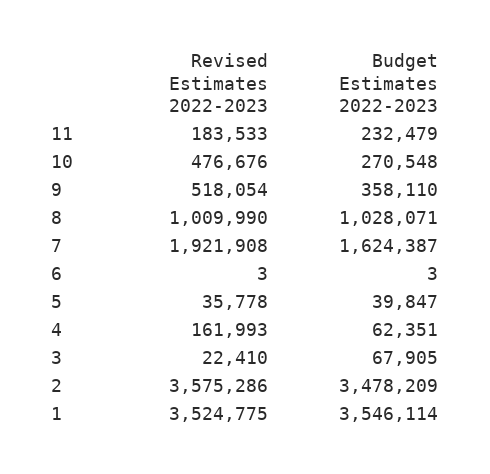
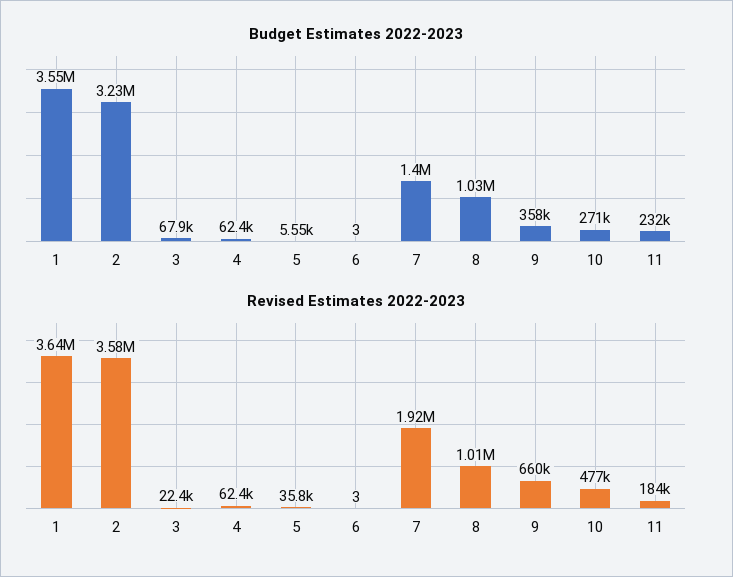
Revised Estimates 2022-2023, 9: 518054 -> 660000
Budget Estimates 2022-2023, 7: 1624387 -> 1400000
Budget Estimates 2022-2023, 5: 39847 -> 5550
Revised Estimates 2022-2023, 4: 161993 -> 62400
Budget Estimates 2022-2023, 2: 3478209 -> 3230000
Revised Estimates 2022-2023, 1: 3524775 -> 3640000

